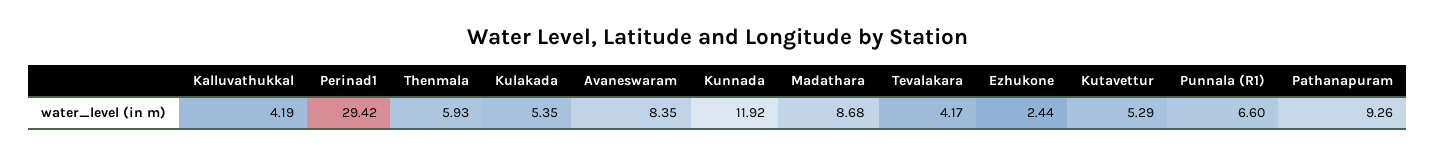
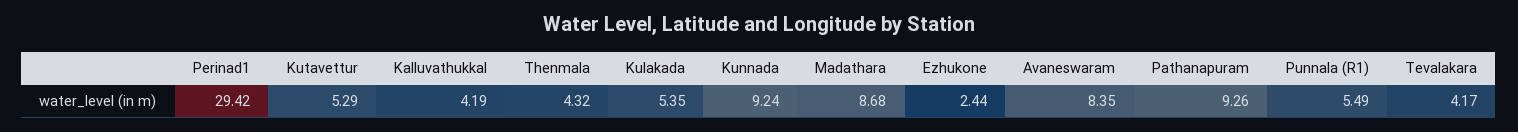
Thenmala: 5.93 -> 4.32
Kunnada: 11.92 -> 9.24
Punnala (R1): 6.6 -> 5.49

